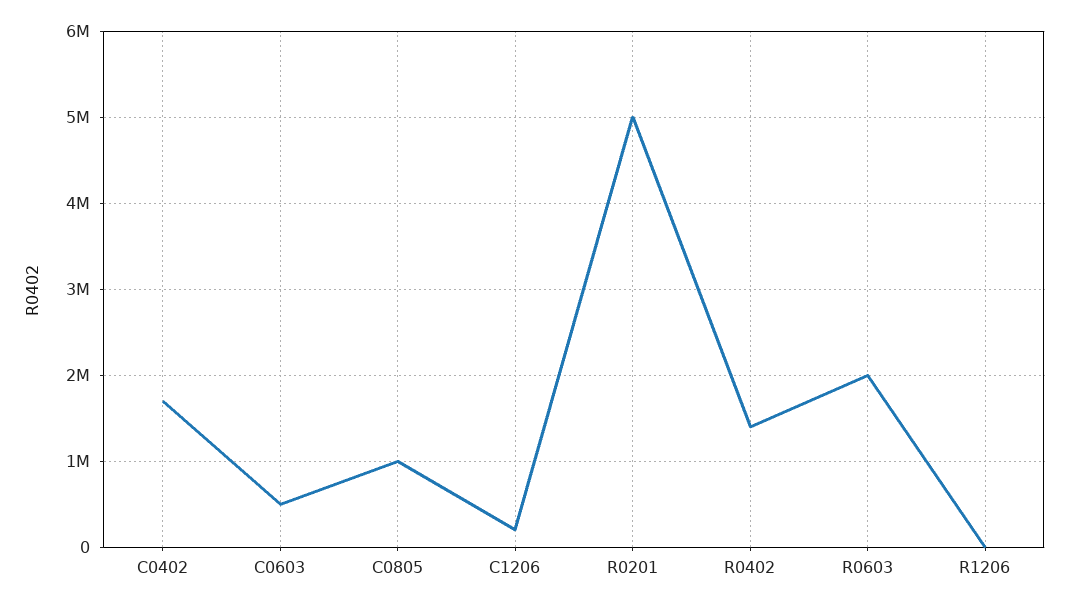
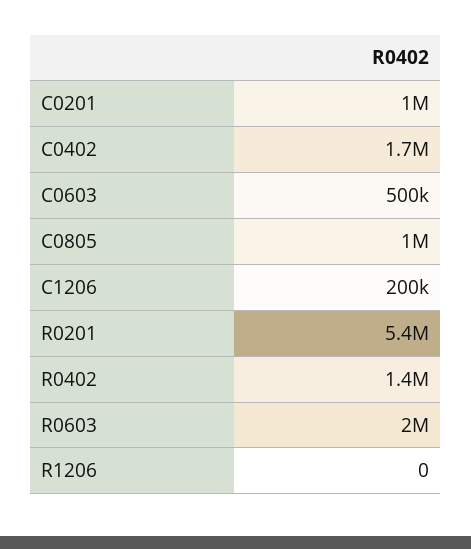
R0201: 5000000 -> 5400000
C0201: none -> 1000000

